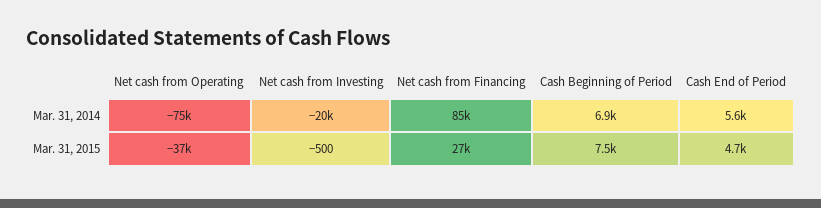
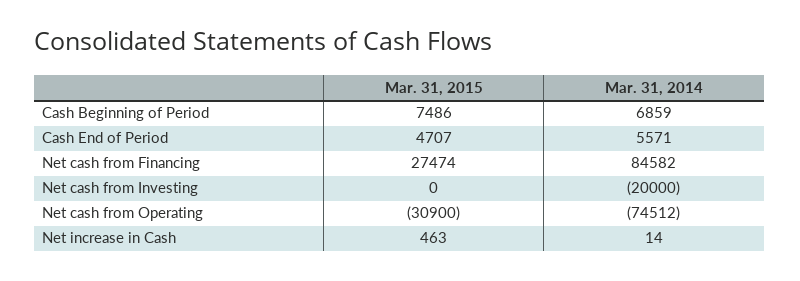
Net cash from Operating, Mar. 31, 2015: -37000 -> -30900
Net cash from Investing, Mar. 31, 2015: -500 -> 0
Net increase in Cash, Mar. 31, 2015: none -> 463
Net increase in Cash, Mar. 31, 2014: none -> 14

